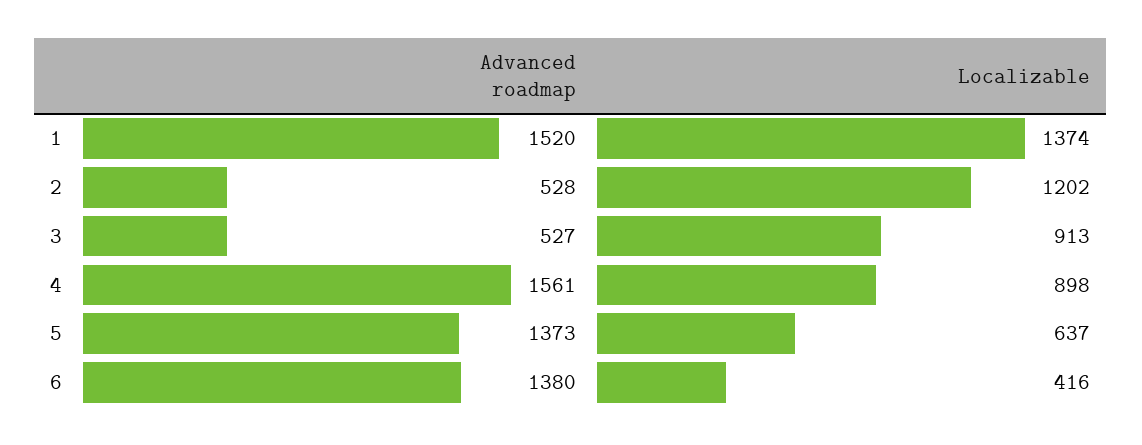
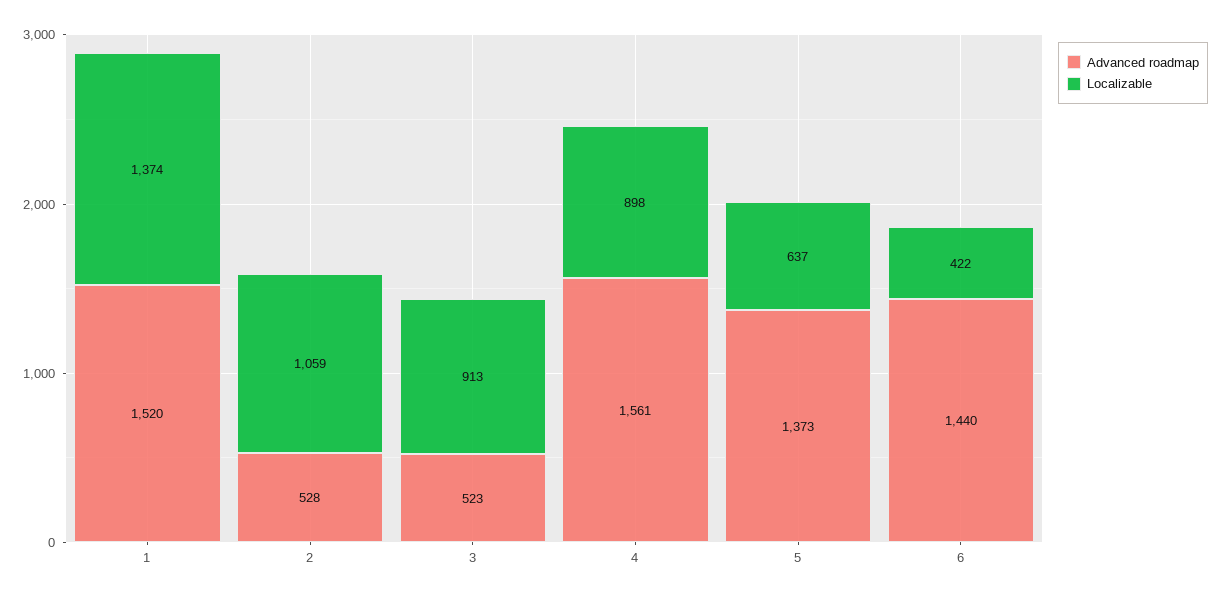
Localizable, 2: 1202 -> 1059
Advanced roadmap, 3: 527 -> 523
Advanced roadmap, 6: 1380 -> 1440
Localizable, 6: 416 -> 422

